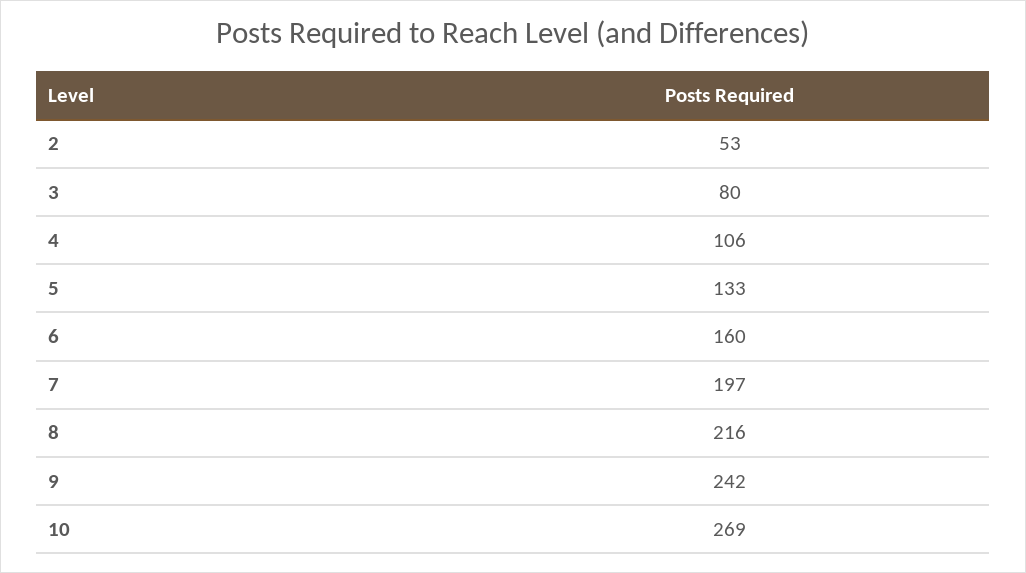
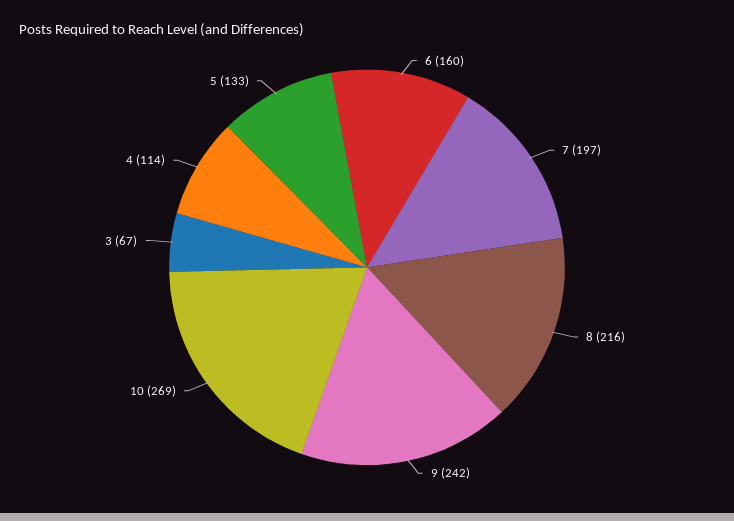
2: 53 -> none
3: 80 -> 67
4: 106 -> 114

